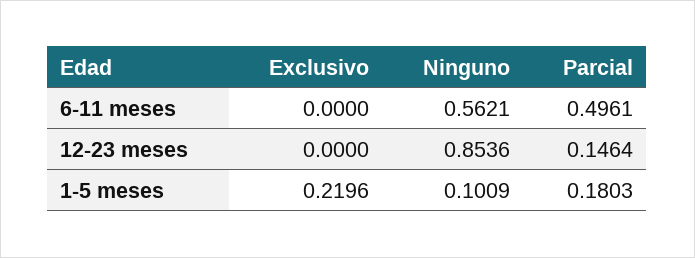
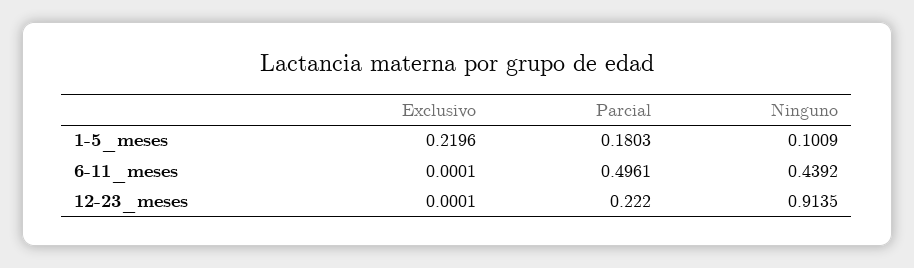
Exclusivo, 6-11 meses: 0 -> 0.0001
Ninguno, 6-11 meses: 0.5621 -> 0.4392
Exclusivo, 12-23 meses: 0 -> 0.0001
Ninguno, 12-23 meses: 0.8536 -> 0.9135
Parcial, 12-23 meses: 0.1464 -> 0.222

